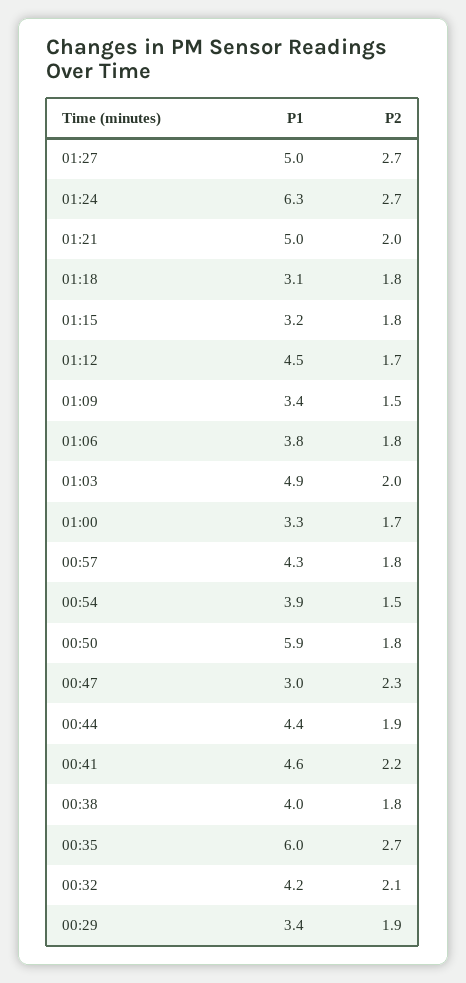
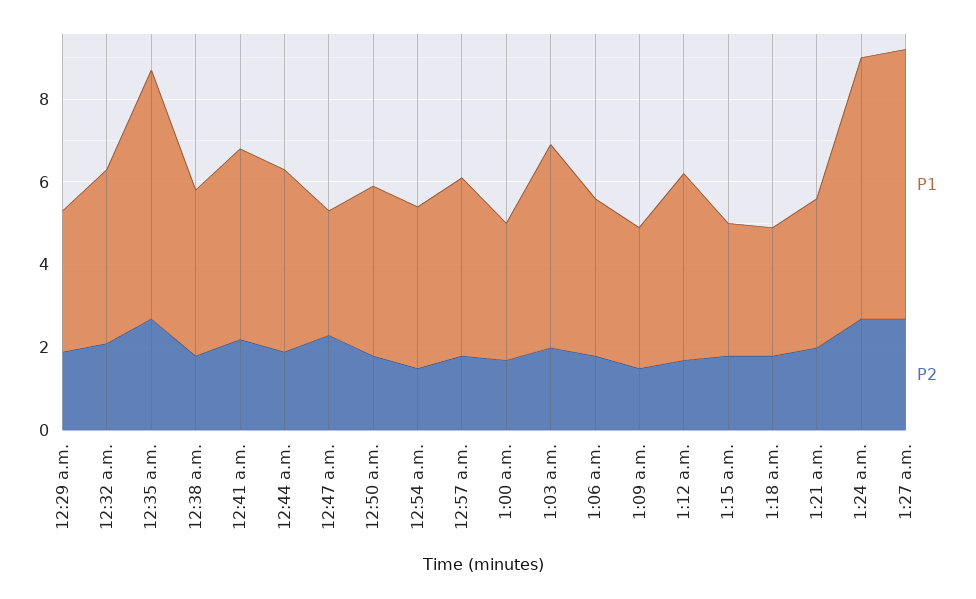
P1, 01:27: 5 -> 6.5
P1, 01:21: 5 -> 3.5
P1, 00:50: 5.9 -> 4

